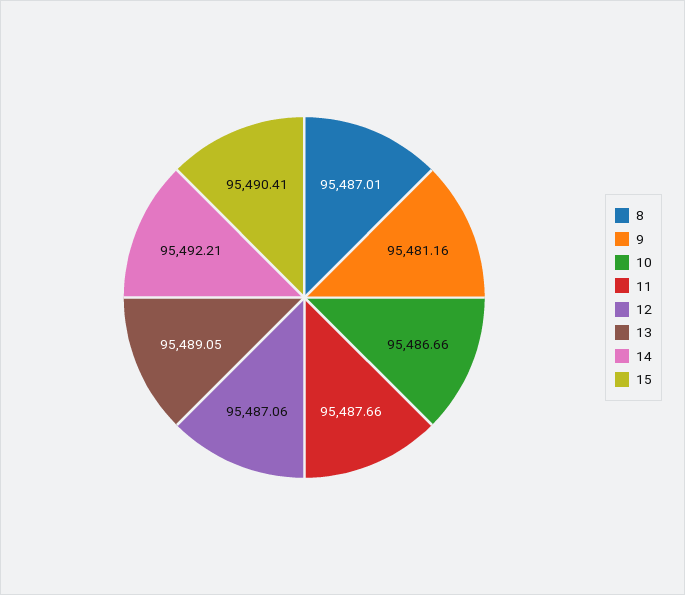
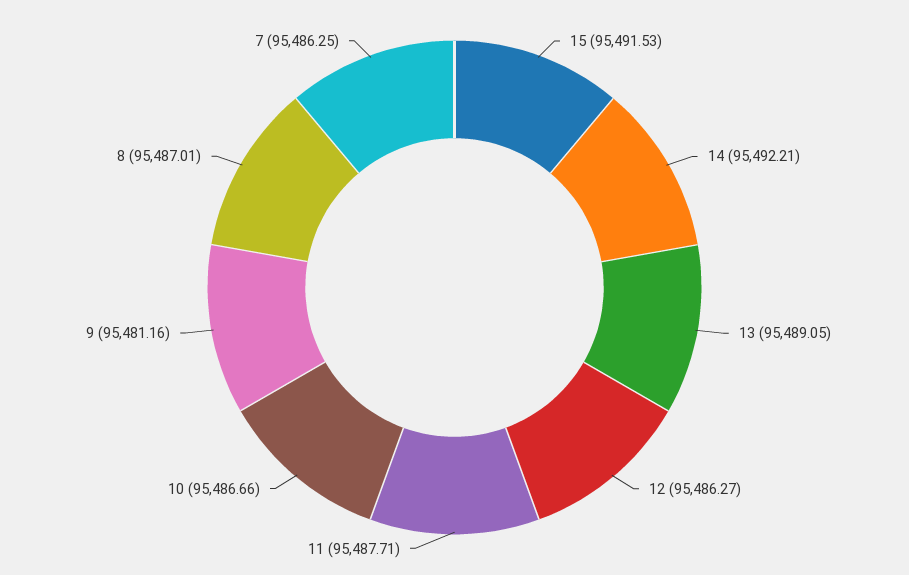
11: 95487.66 -> 95487.71
12: 95487.06 -> 95486.27
15: 95490.41 -> 95491.53
7: none -> 95486.25

